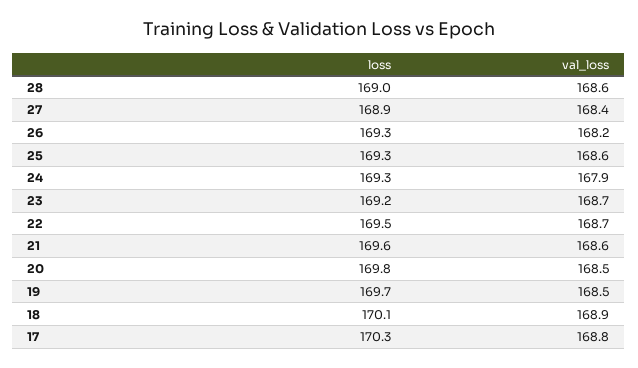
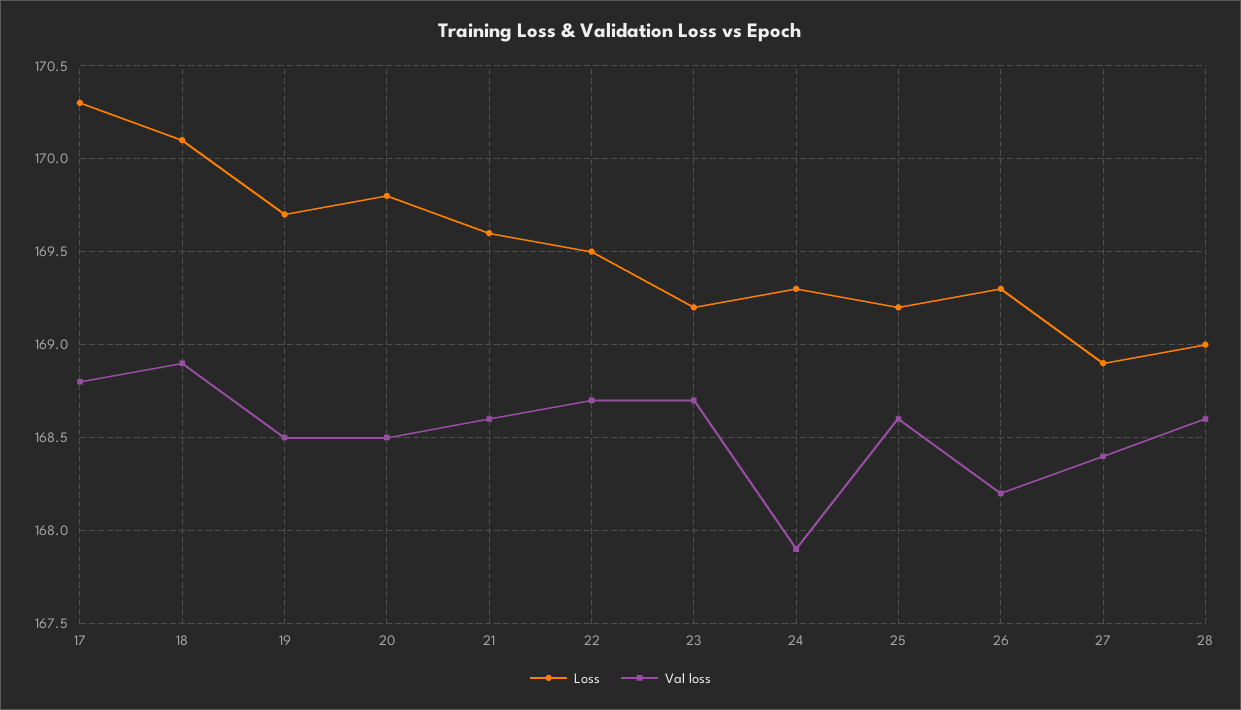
loss, 25: 169.3 -> 169.2

